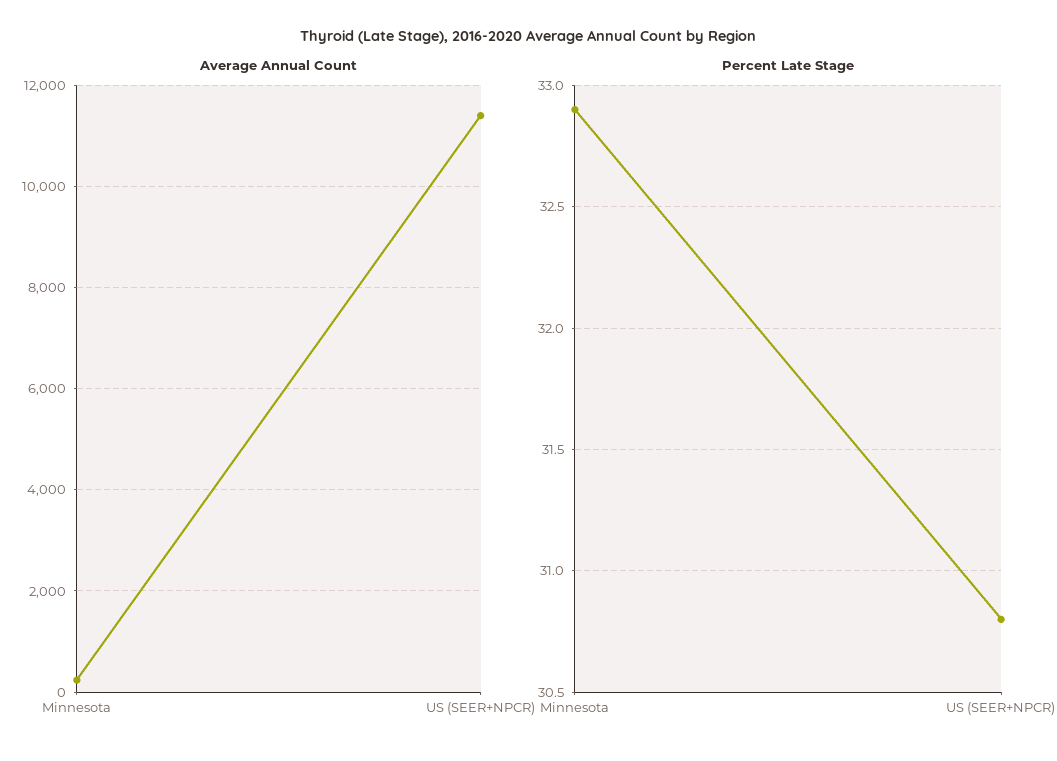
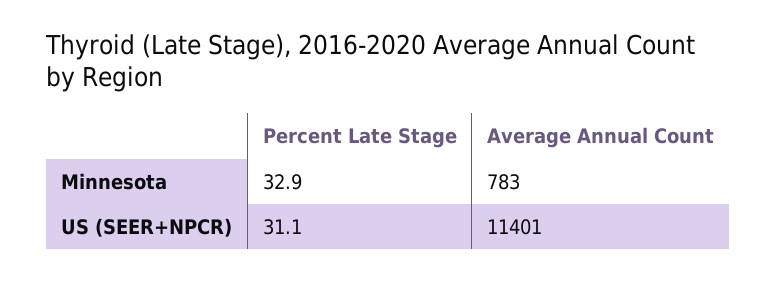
Average Annual Count, Minnesota: 200 -> 783
Percent Late Stage, US (SEER+NPCR): 30.8 -> 31.1

